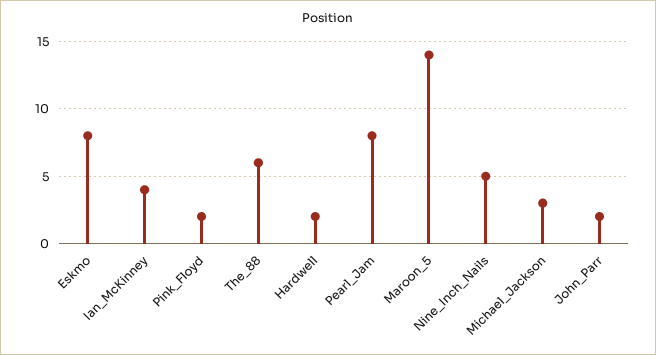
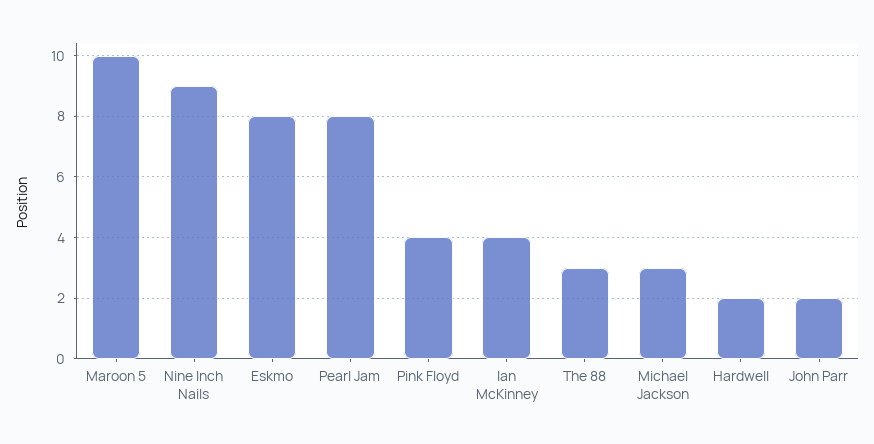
Pink_Floyd: 2 -> 4
The_88: 6 -> 3
Maroon_5: 14 -> 10
Nine_Inch_Nails: 5 -> 9

